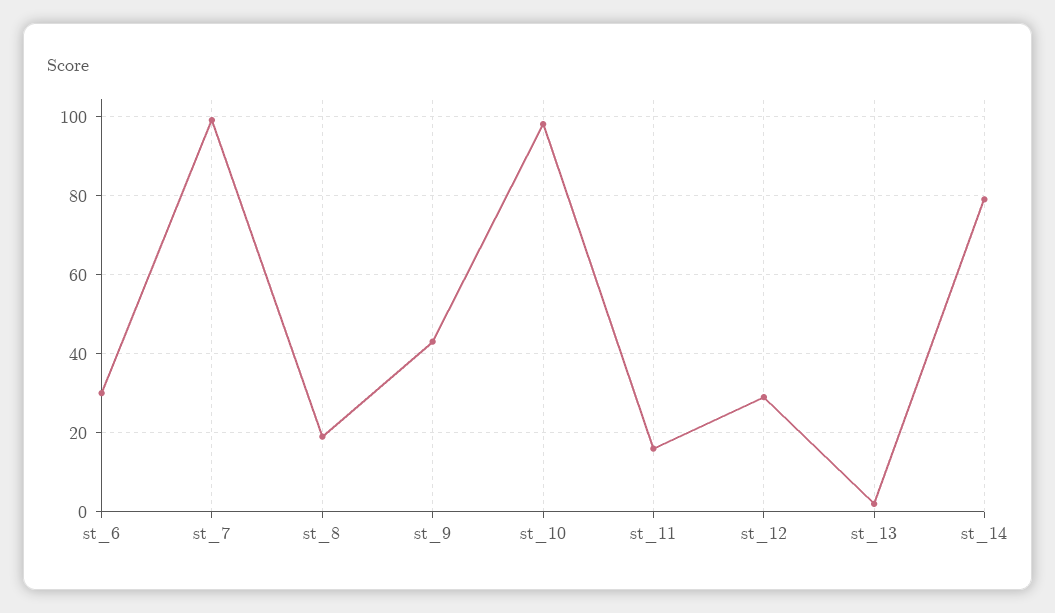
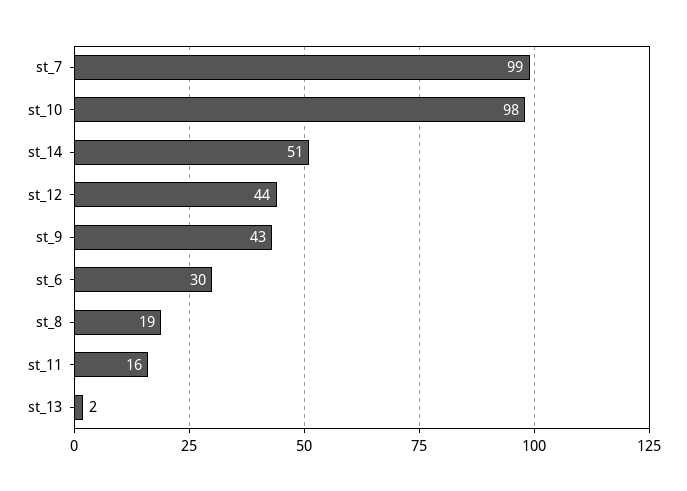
st_12: 30 -> 44
st_14: 80 -> 51

